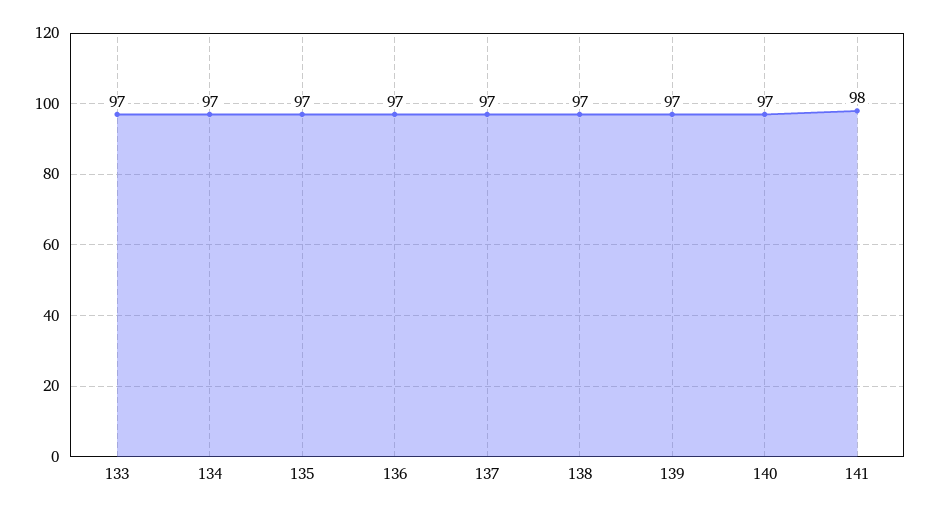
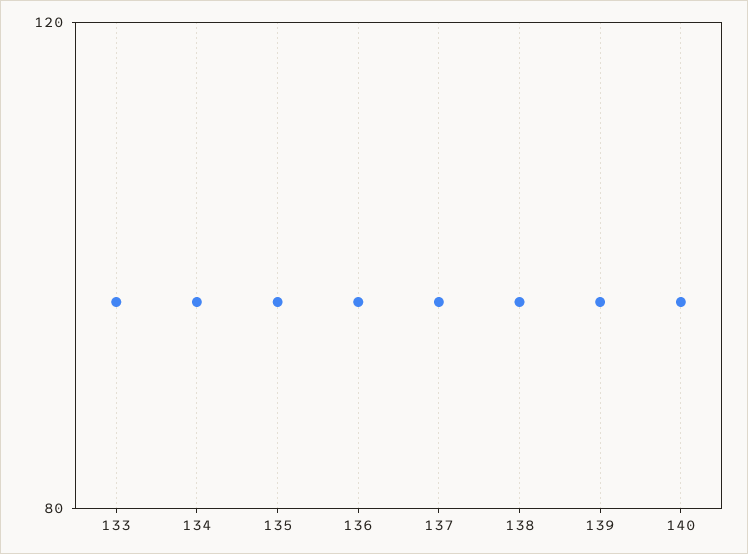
141: 98 -> none

